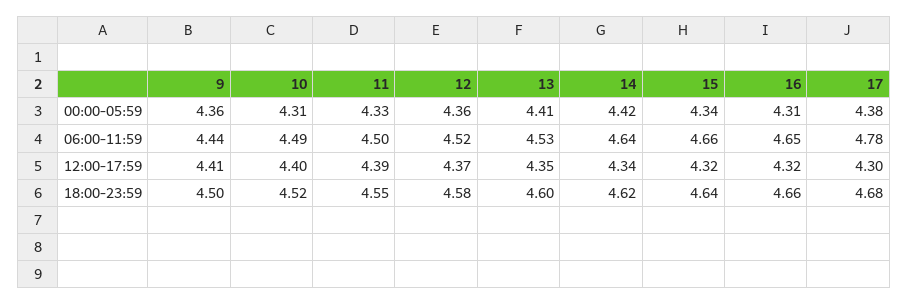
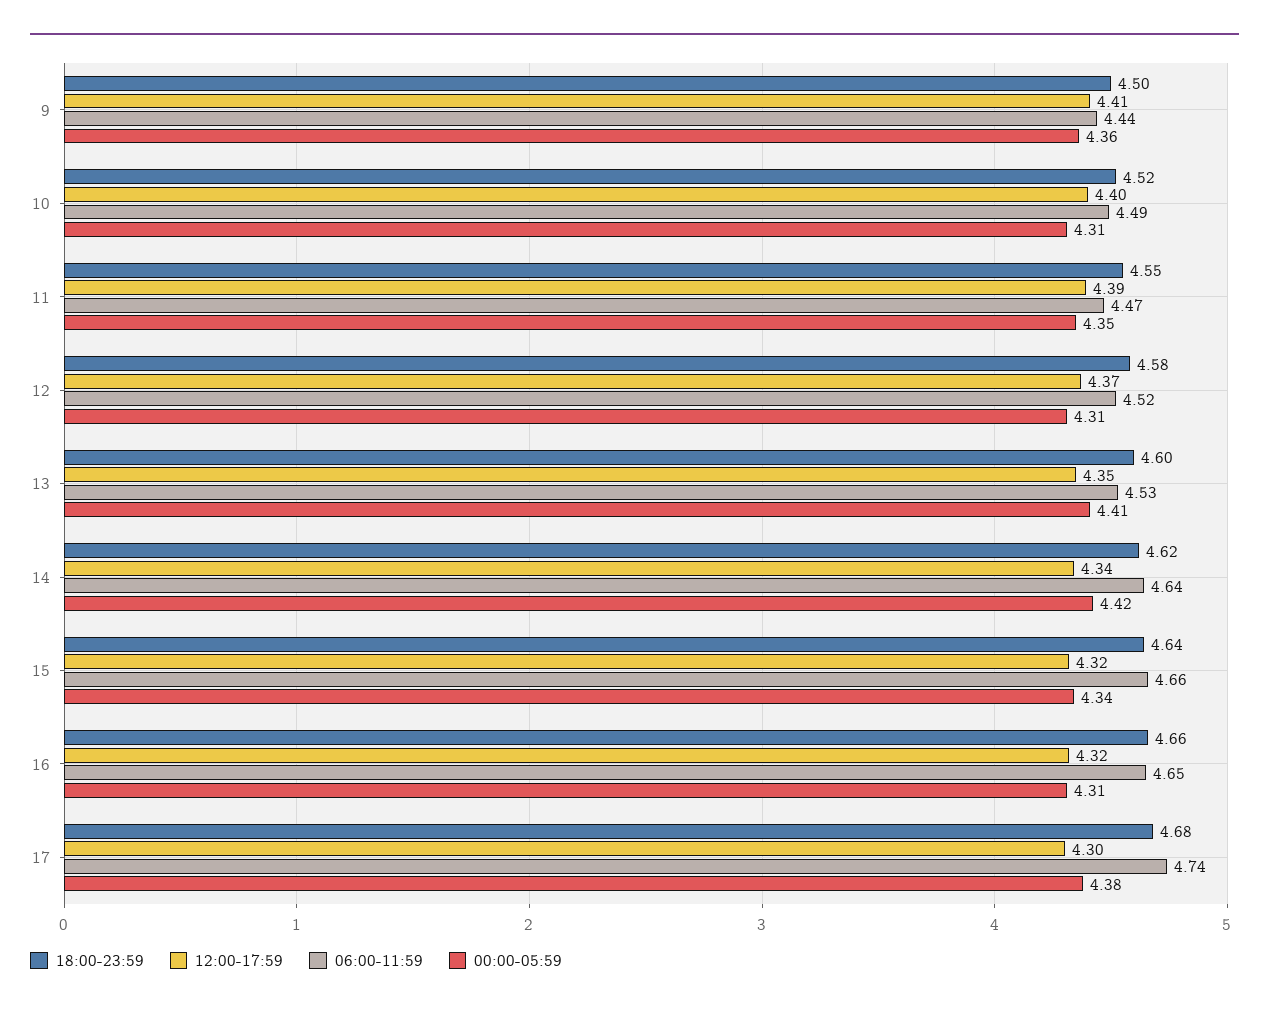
00:00-05:59, 11: 4.33 -> 4.35
00:00-05:59, 12: 4.36 -> 4.31
06:00-11:59, 11: 4.5 -> 4.47
06:00-11:59, 17: 4.78 -> 4.74

